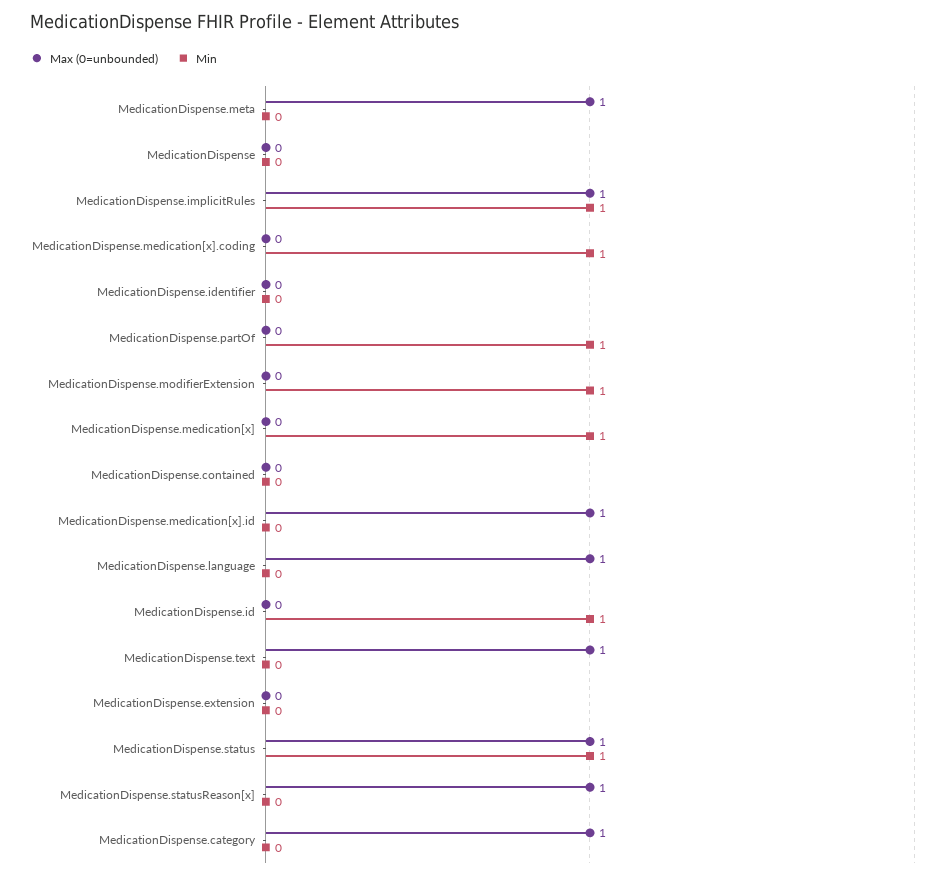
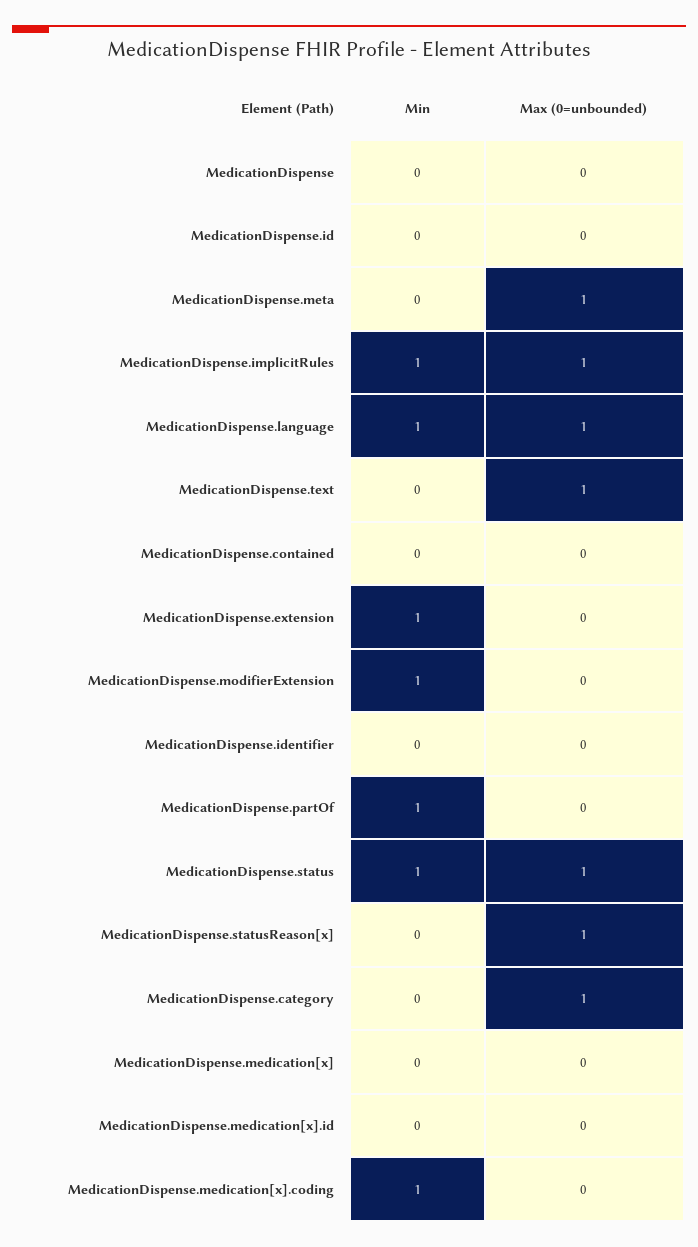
Min, MedicationDispense.medication[x]: 1 -> 0
Max (0=unbounded), MedicationDispense.medication[x].id: 1 -> 0
Min, MedicationDispense.language: 0 -> 1
Min, MedicationDispense.id: 1 -> 0
Min, MedicationDispense.extension: 0 -> 1

